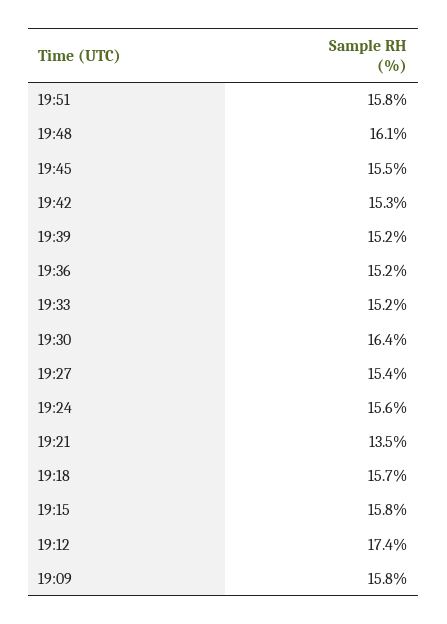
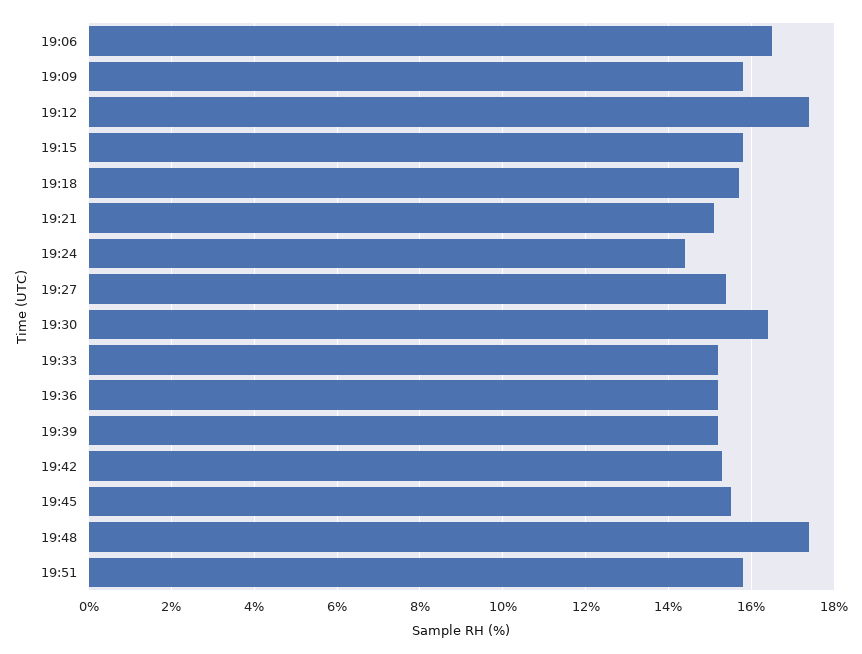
19:48: 16.1 -> 17.5
19:24: 15.6 -> 14.5
19:21: 13.5 -> 15
19:06: none -> 16.5

